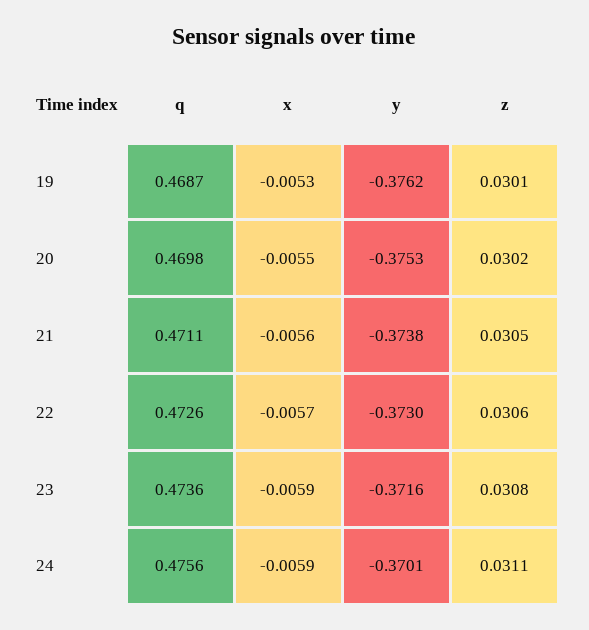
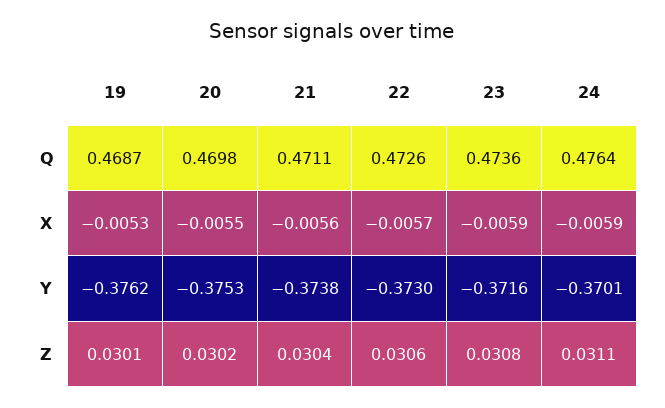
z, 21: 0.0305 -> 0.0304
q, 24: 0.4756 -> 0.4764

